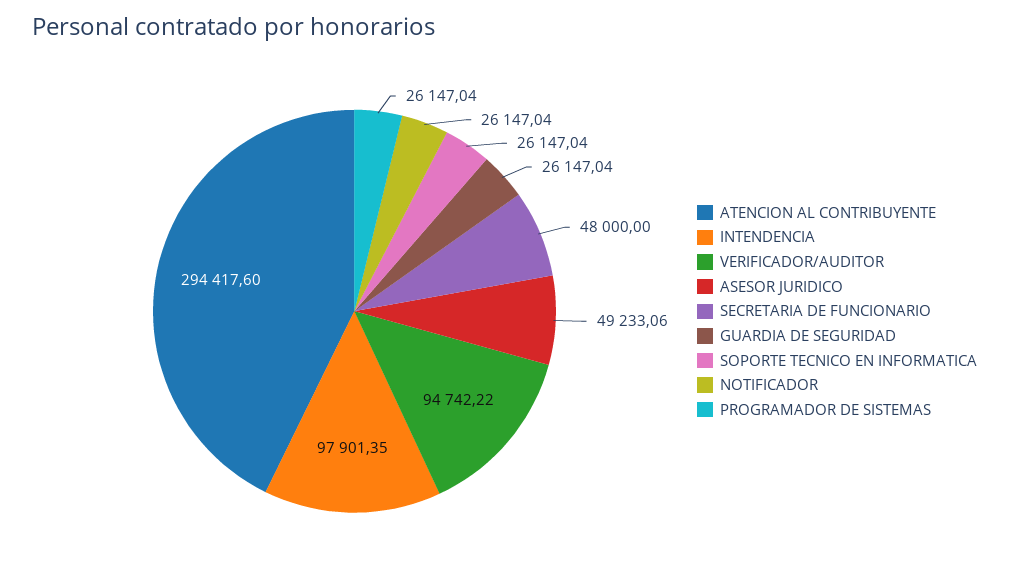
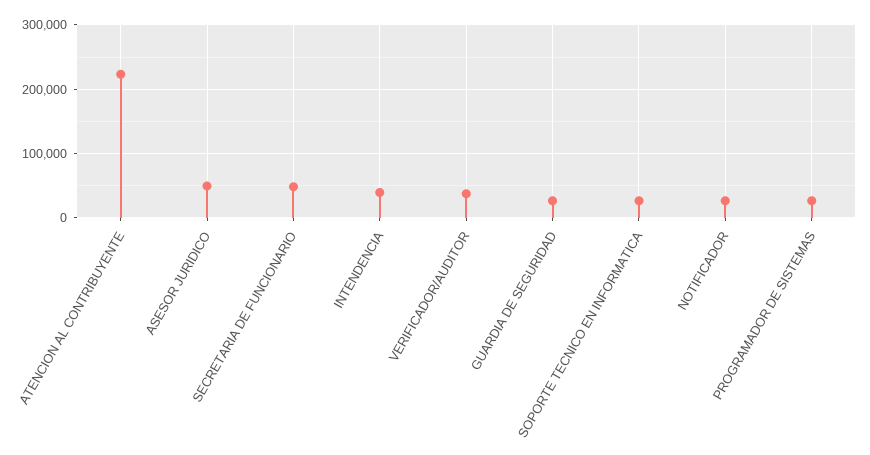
ATENCION AL CONTRIBUYENTE: 294417.6 -> 220000
INTENDENCIA: 97901.35 -> 40000
VERIFICADOR/AUDITOR: 94742.22 -> 40000

